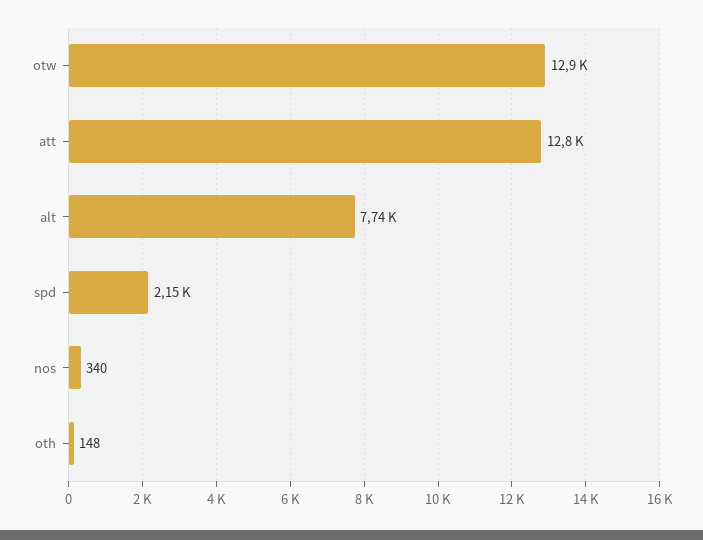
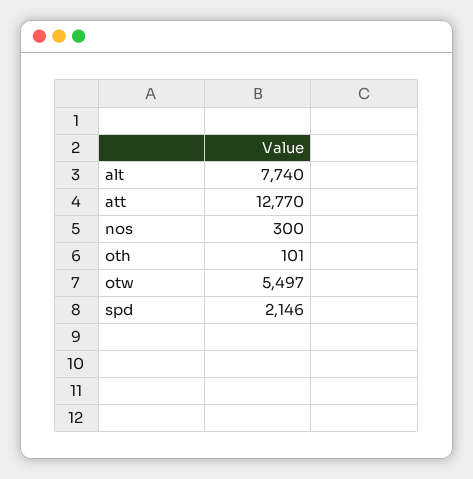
otw: 12900 -> 5497
nos: 340 -> 300
oth: 148 -> 101

